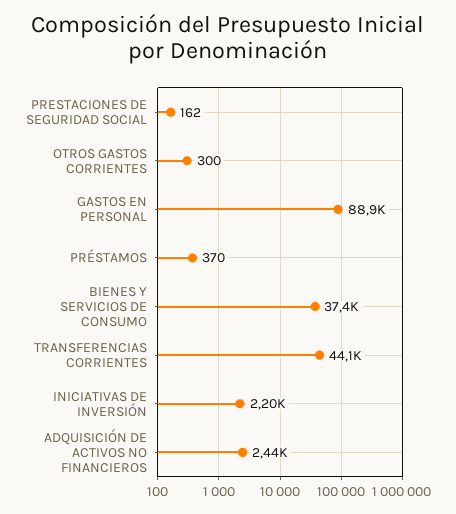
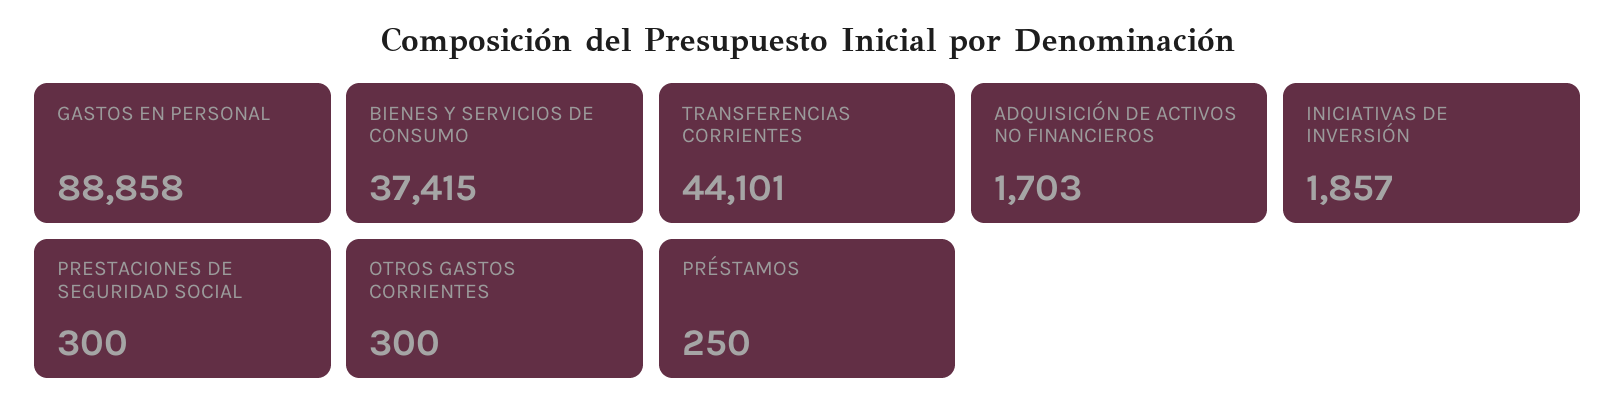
PRESTACIONES DE SEGURIDAD SOCIAL: 162 -> 300
PRÉSTAMOS: 370 -> 250
INICIATIVAS DE INVERSIÓN: 2200 -> 1857
ADQUISICIÓN DE ACTIVOS NO FINANCIEROS: 2440 -> 1703

